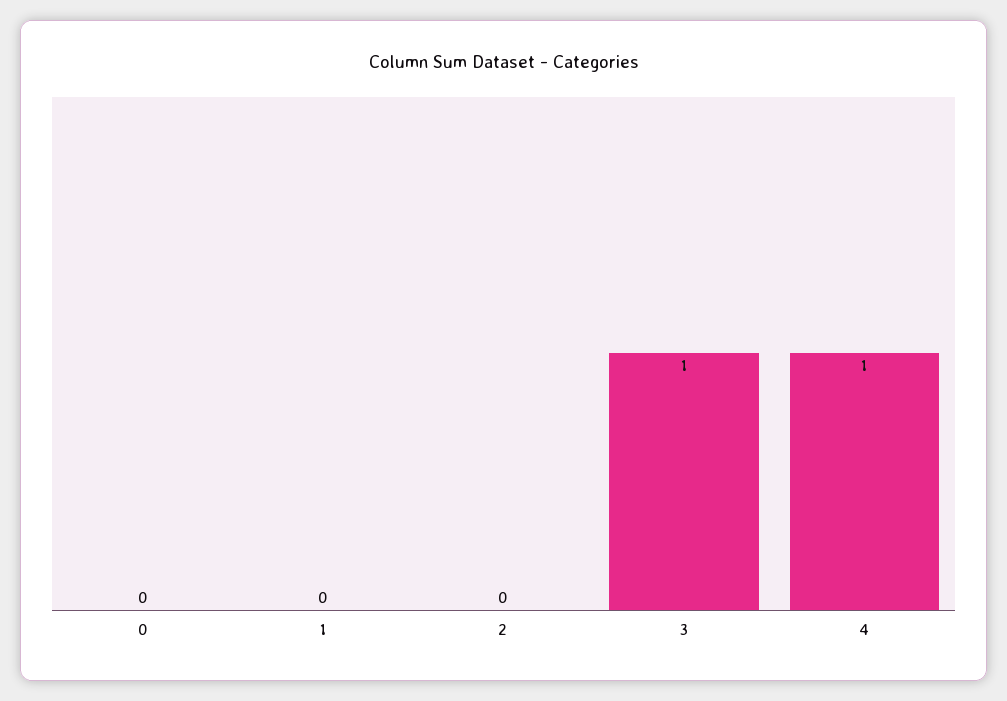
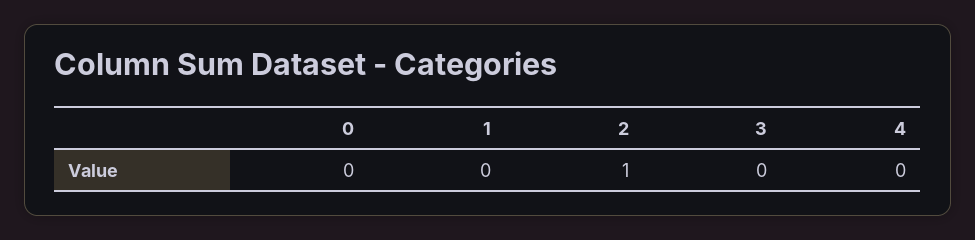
2: 0 -> 1
3: 1 -> 0
4: 1 -> 0

